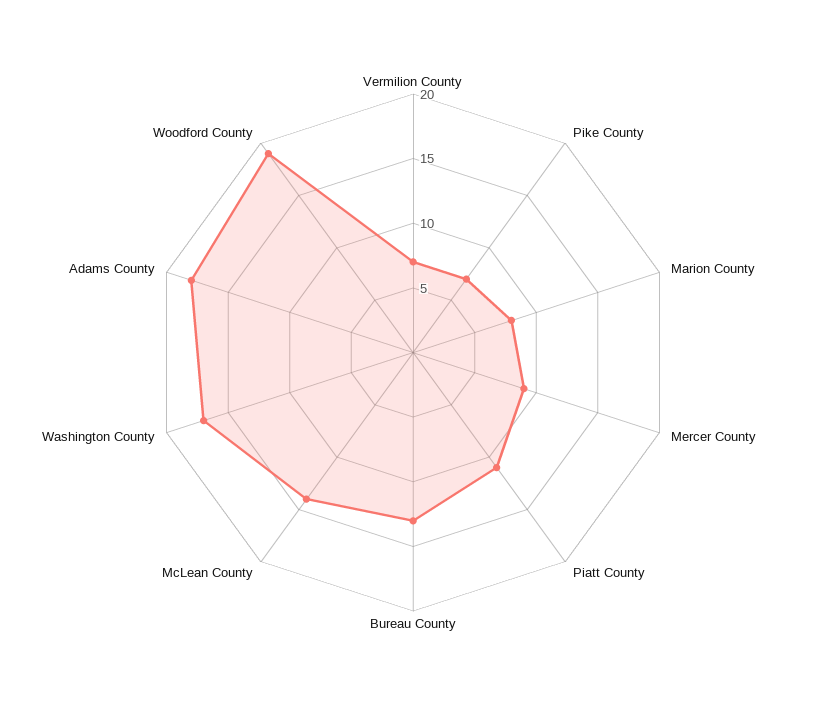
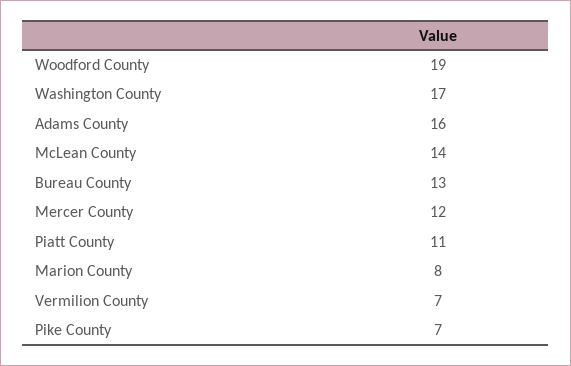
Mercer County: 9 -> 12
Adams County: 18 -> 16

